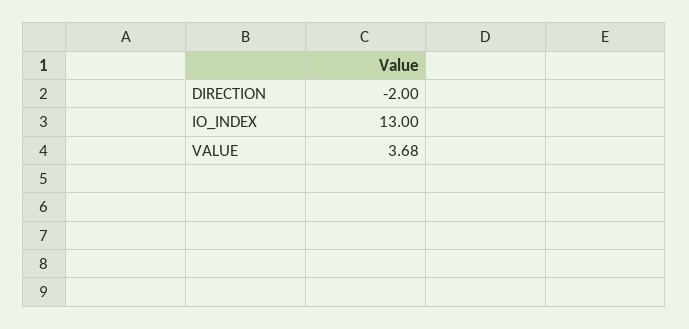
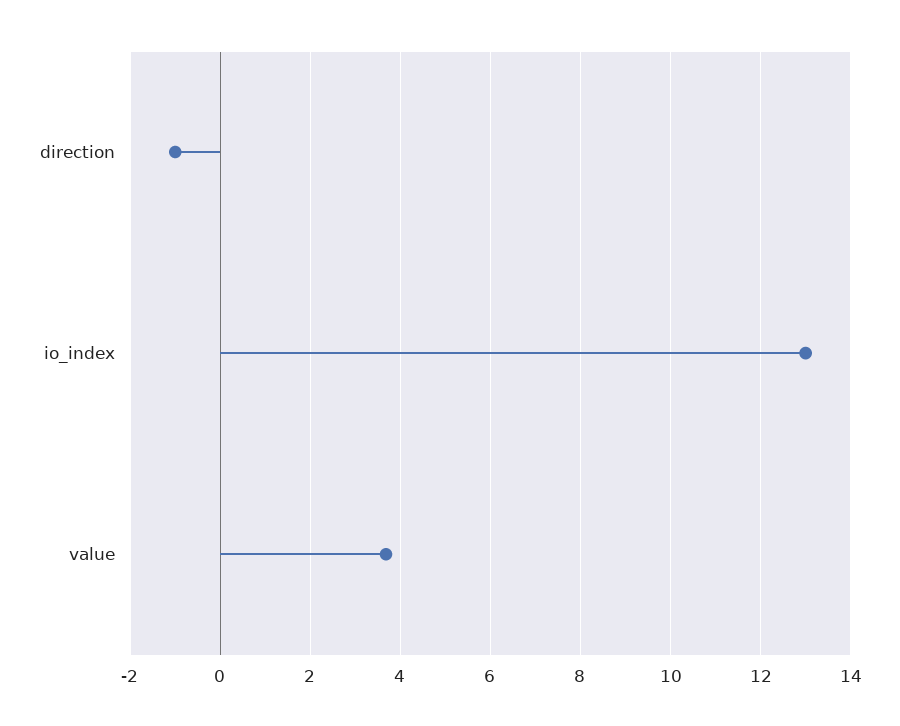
DIRECTION: -2 -> -1

